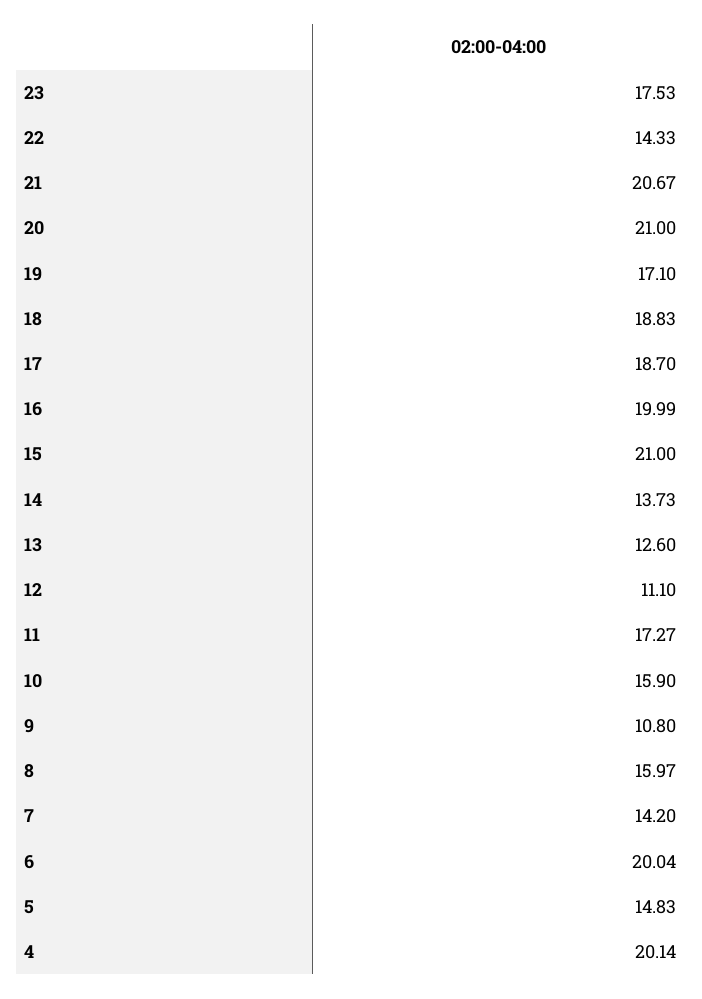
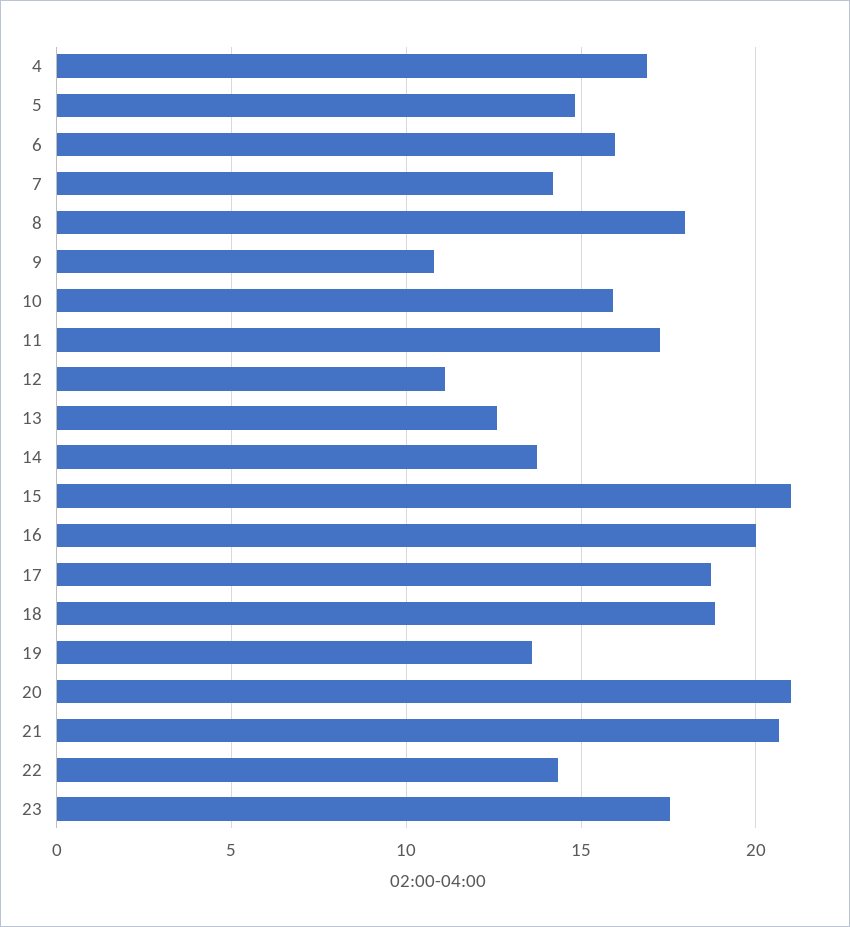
19: 17.1 -> 13.5
8: 15.97 -> 18
6: 20.04 -> 16
4: 20.14 -> 17

